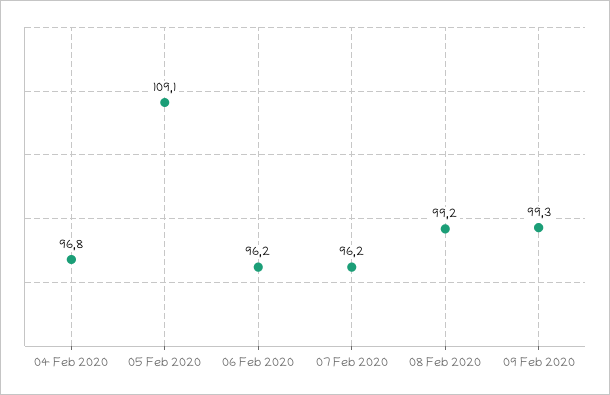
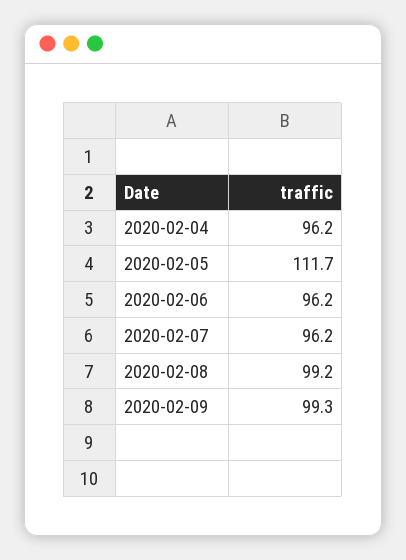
04 Feb 2020: 96.8 -> 96.2
05 Feb 2020: 109.1 -> 111.7

